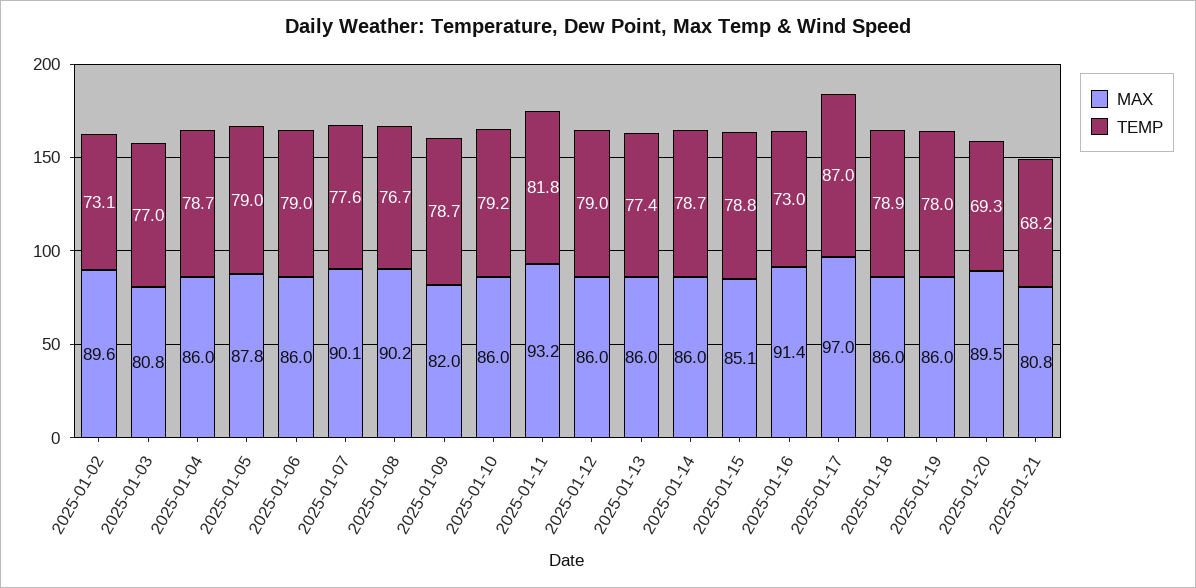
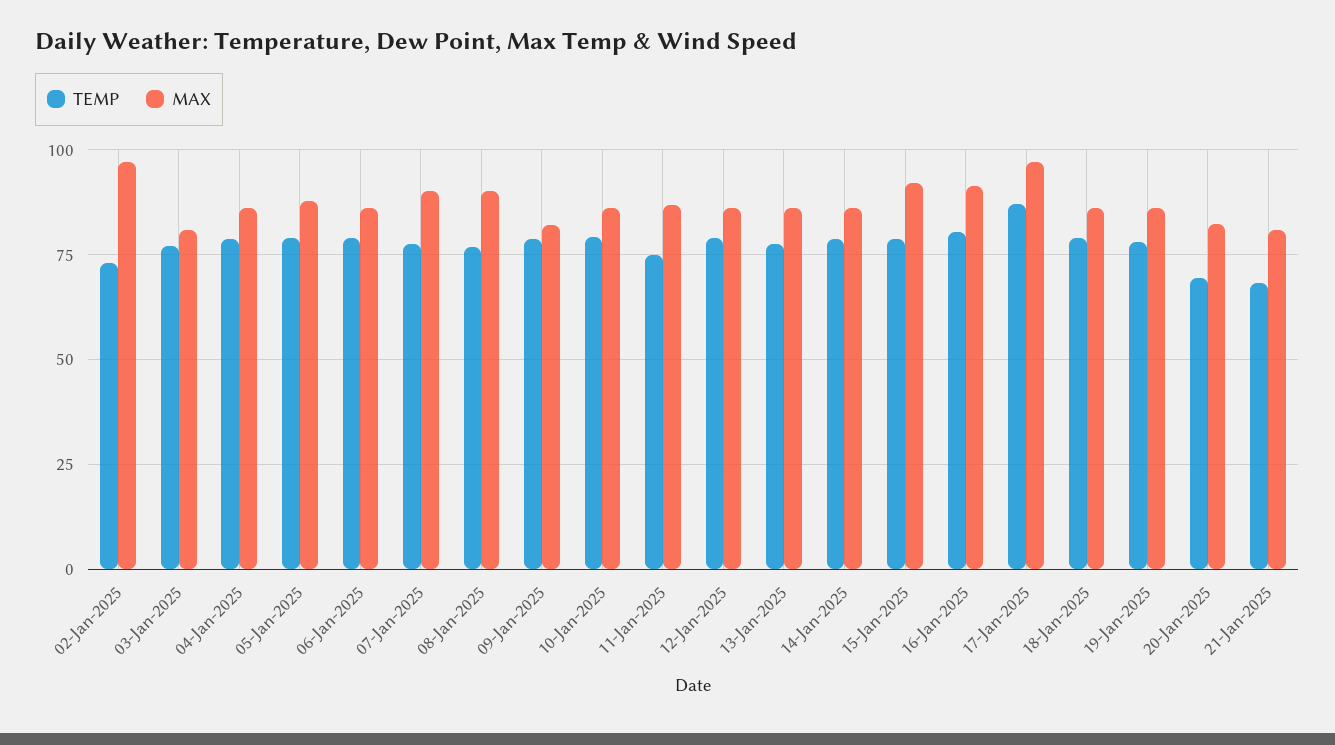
MAX, 2025-01-02: 89.6 -> 97.5
MAX, 2025-01-11: 93.2 -> 87.5
TEMP, 2025-01-11: 81.8 -> 75
MAX, 2025-01-15: 85.1 -> 92.5
TEMP, 2025-01-16: 73 -> 80
MAX, 2025-01-20: 89.5 -> 82.5

